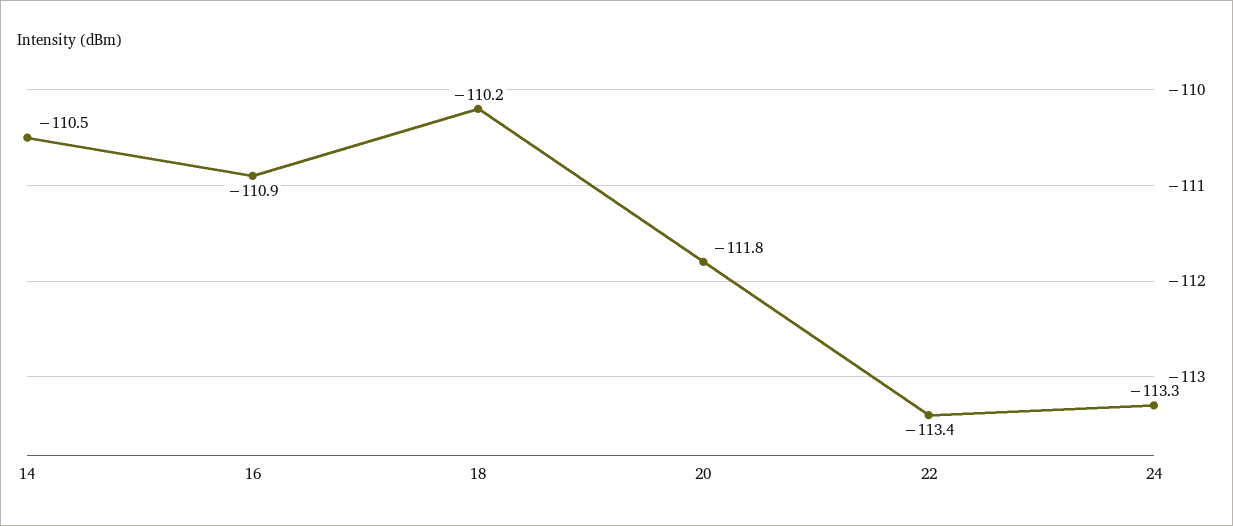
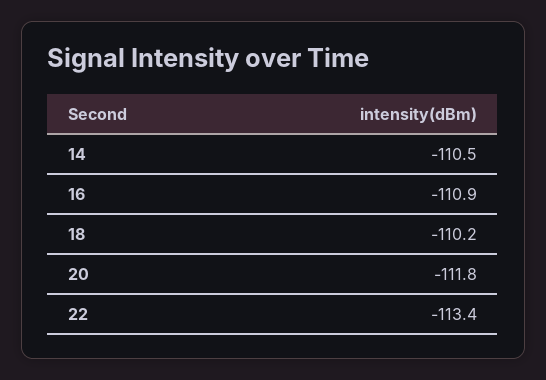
24: -113.3 -> none

